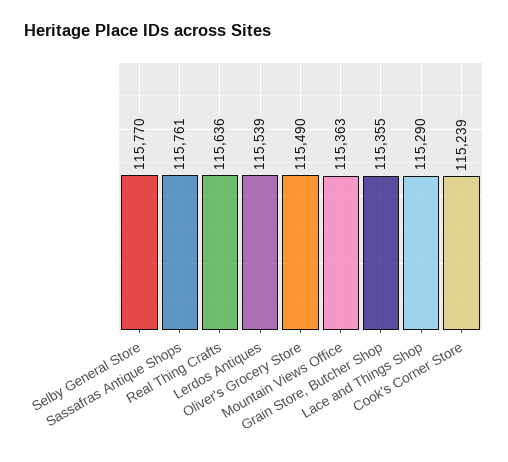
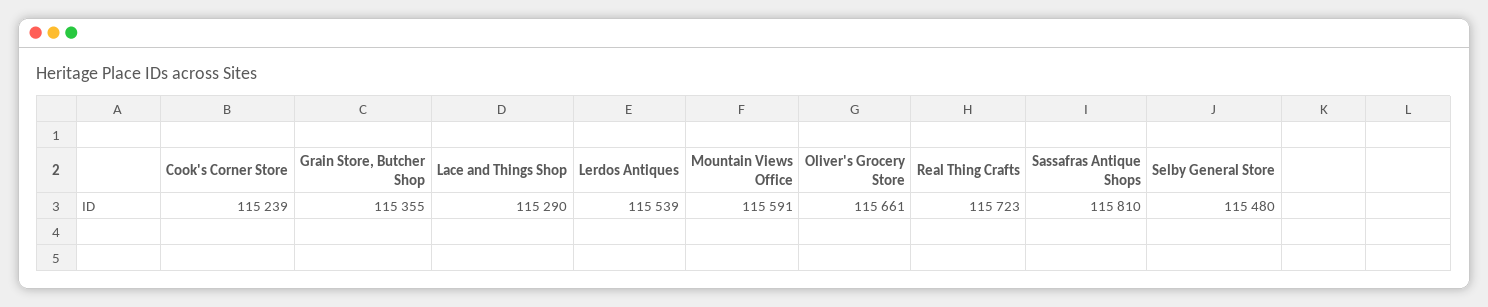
Selby General Store: 115770 -> 115480
Sassafras Antique Shops: 115761 -> 115810
Real Thing Crafts: 115636 -> 115723
Oliver's Grocery Store: 115490 -> 115661
Mountain Views Office: 115363 -> 115591

